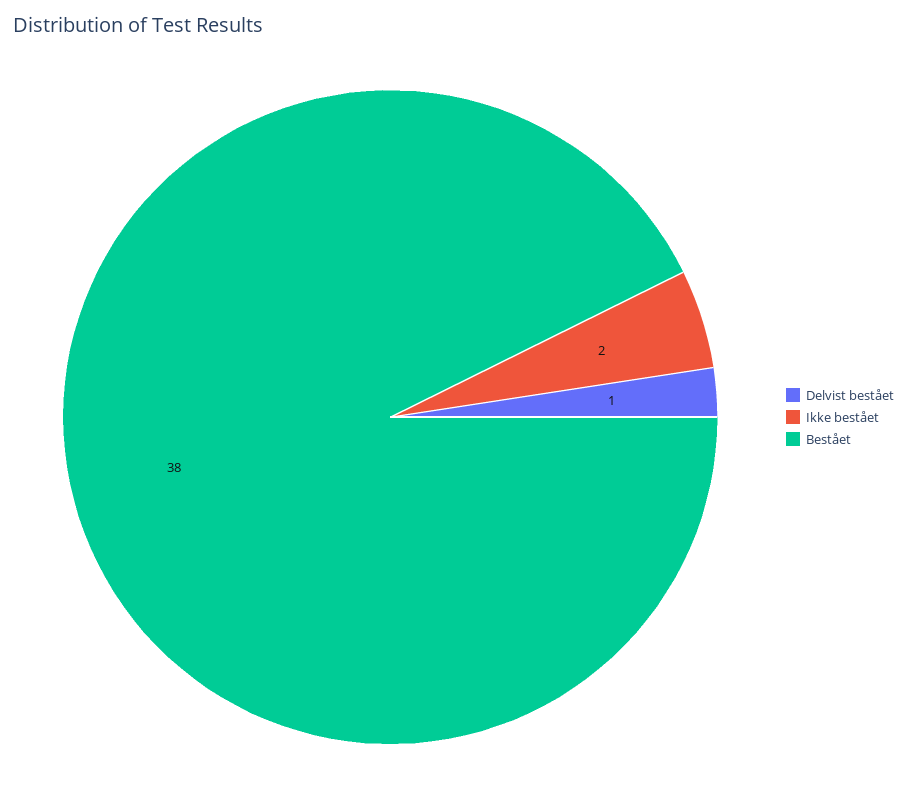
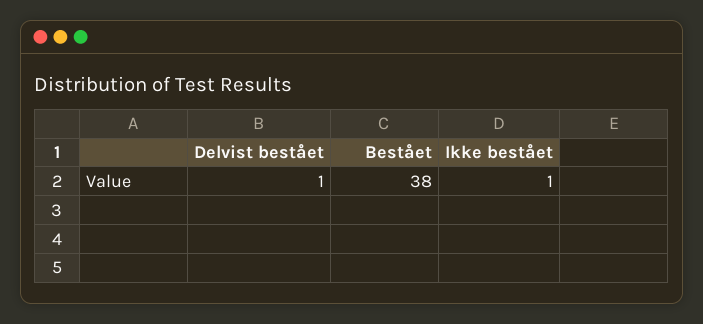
Ikke bestået: 2 -> 1

